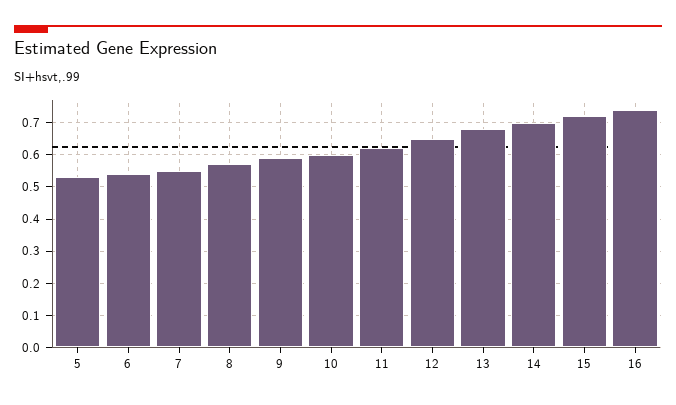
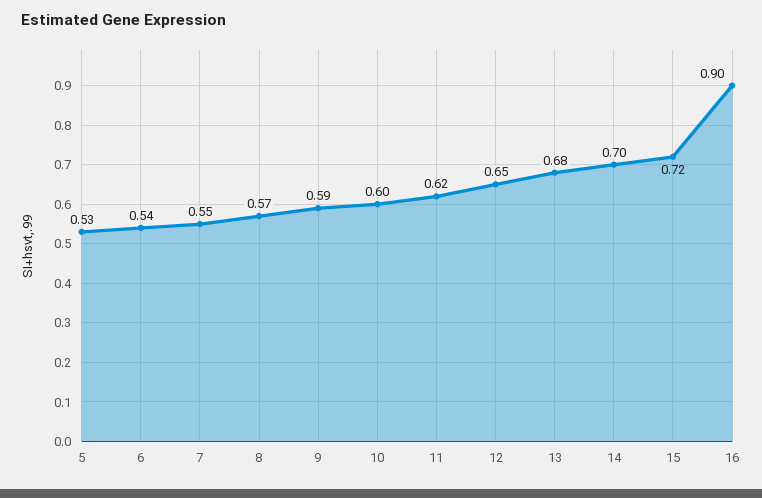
16: 0.75 -> 0.9

